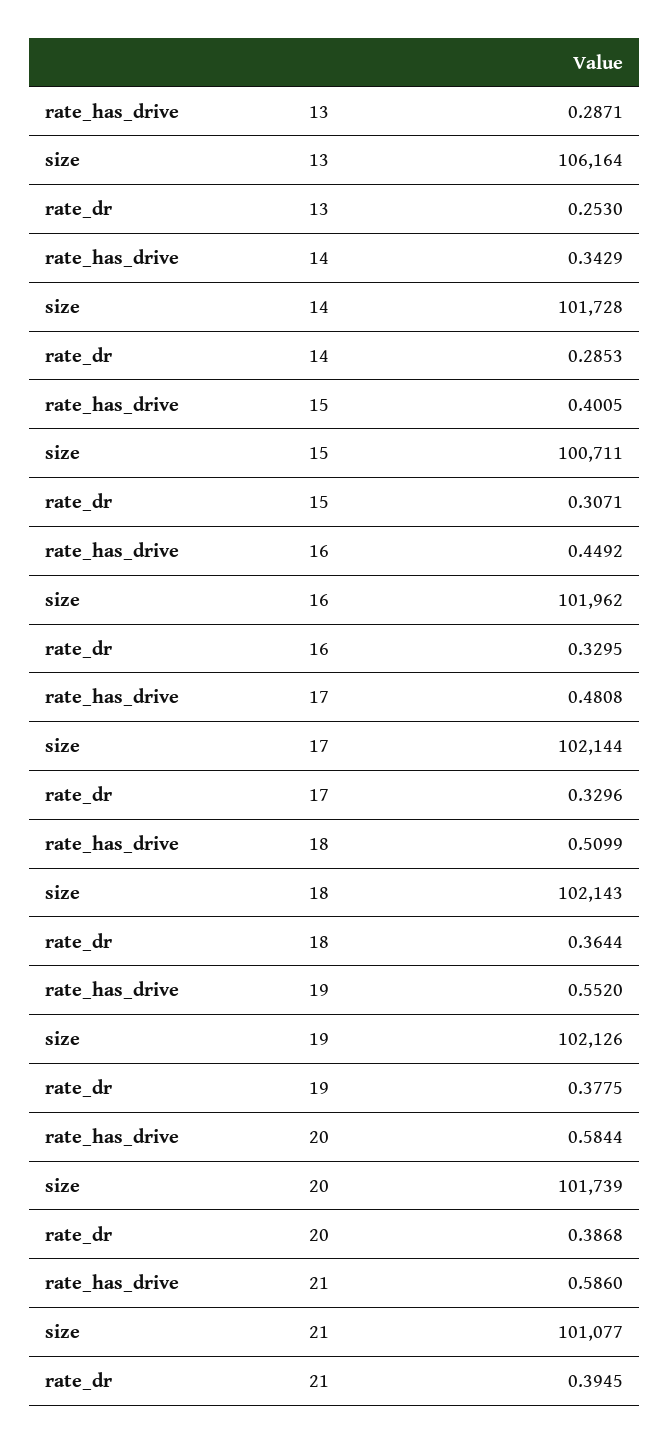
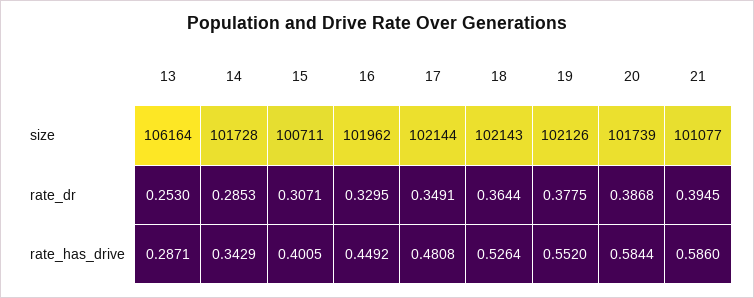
rate_dr, 17: 0.3296 -> 0.3491
rate_has_drive, 18: 0.5099 -> 0.5264

